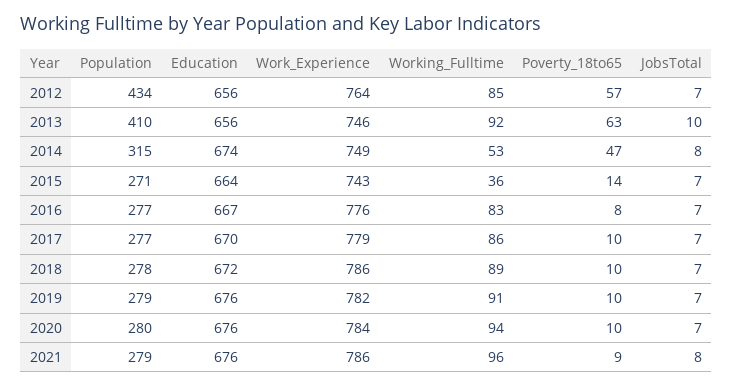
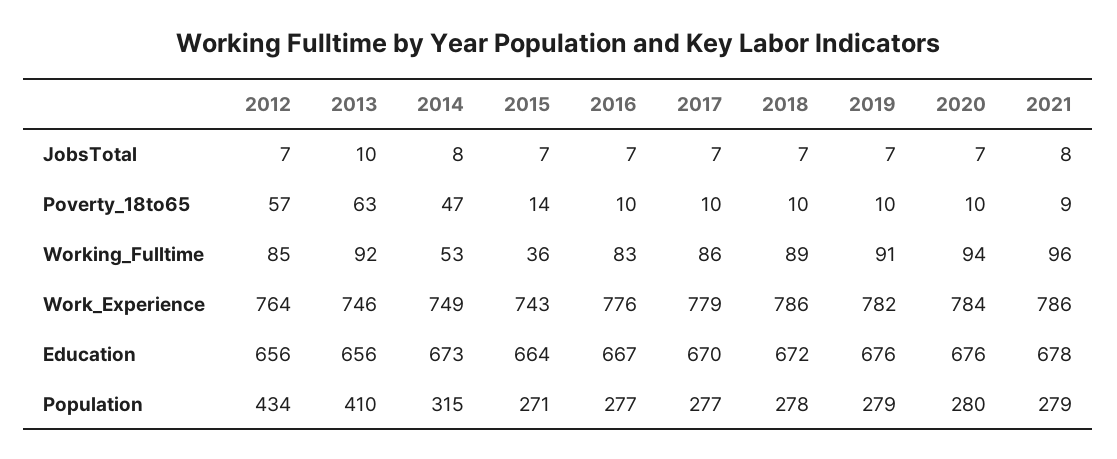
Education, 2014: 674 -> 673
Poverty_18to65, 2016: 8 -> 10
Education, 2021: 676 -> 678

